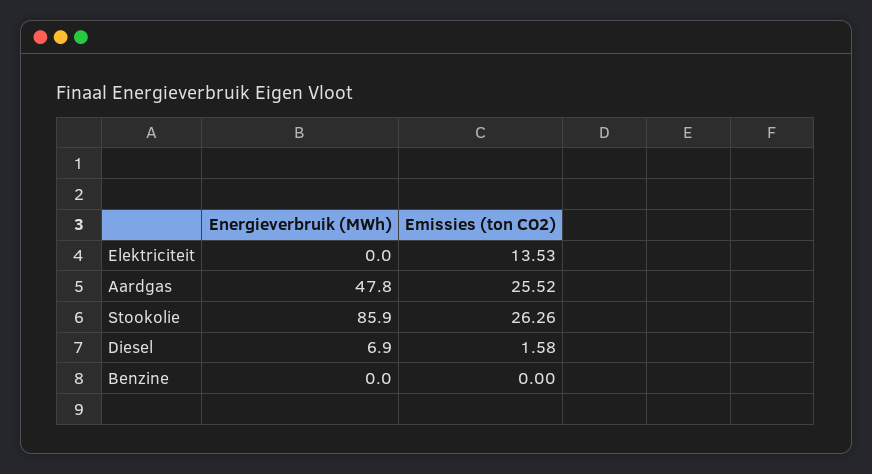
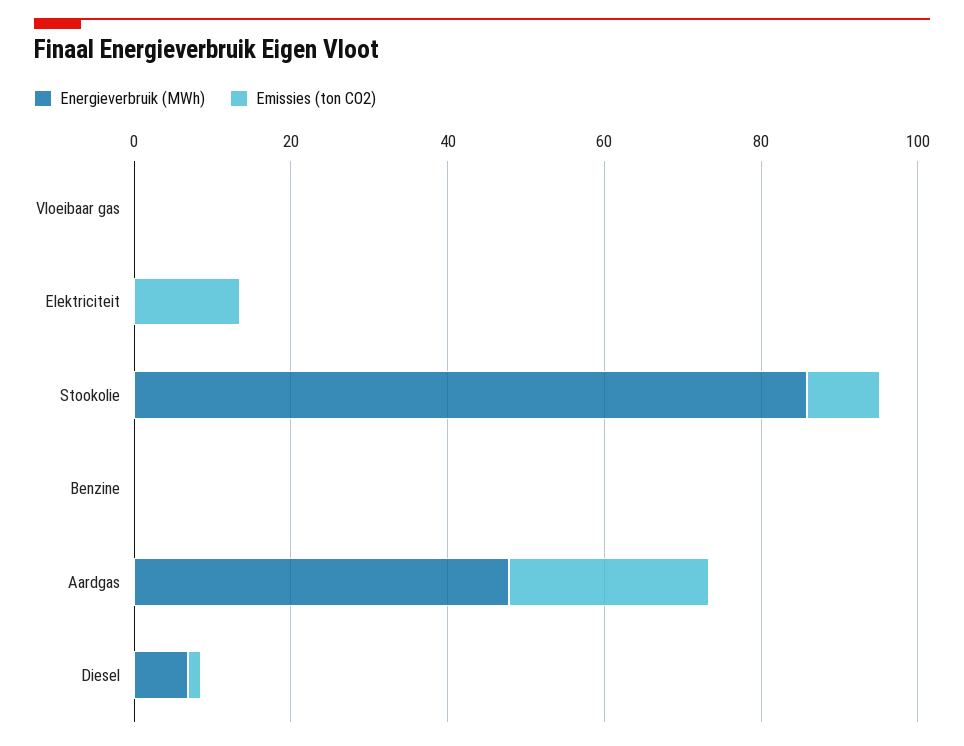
Emissies (ton CO2), Stookolie: 26.26 -> 10
Energieverbruik (MWh), Vloeibaar gas: none -> 0
Emissies (ton CO2), Vloeibaar gas: none -> 0

